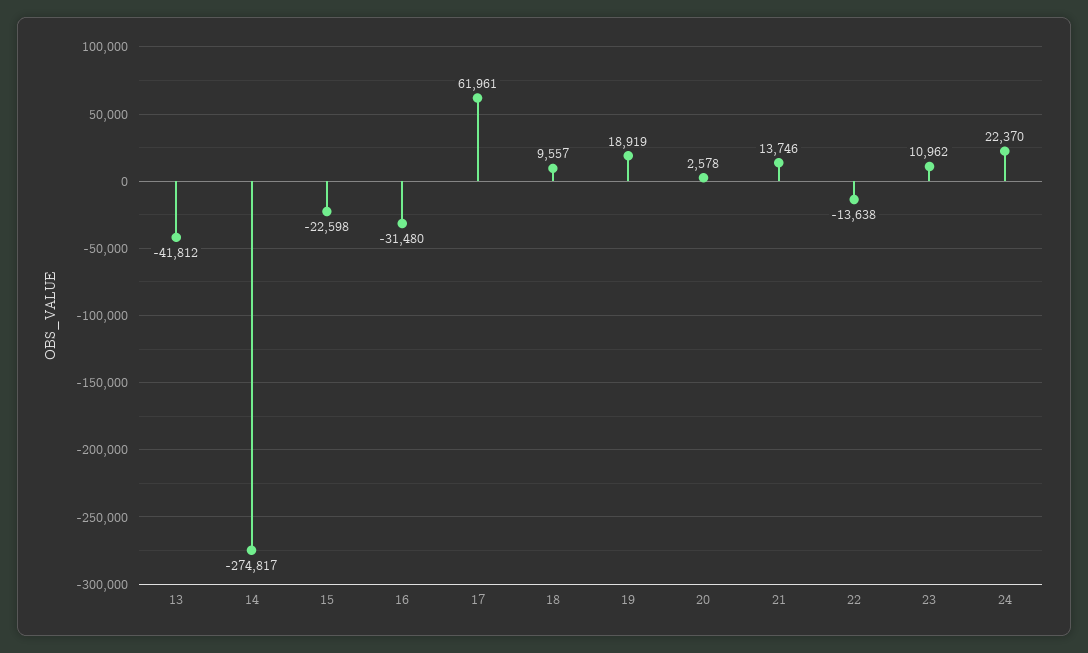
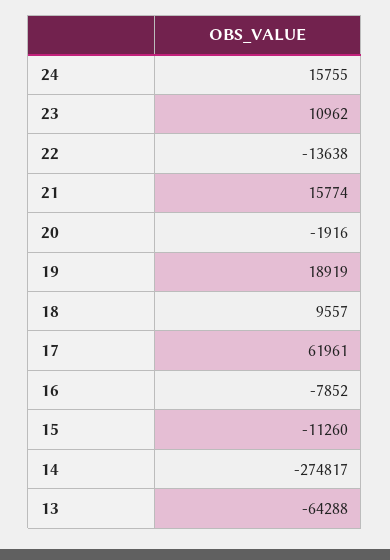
13: -41812 -> -64288
15: -22598 -> -11260
16: -31480 -> -7852
20: 2578 -> -1916
21: 13746 -> 15774
24: 22370 -> 15755

